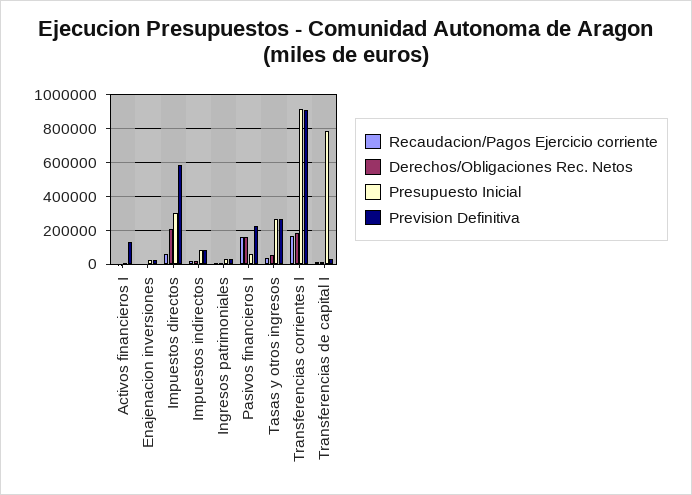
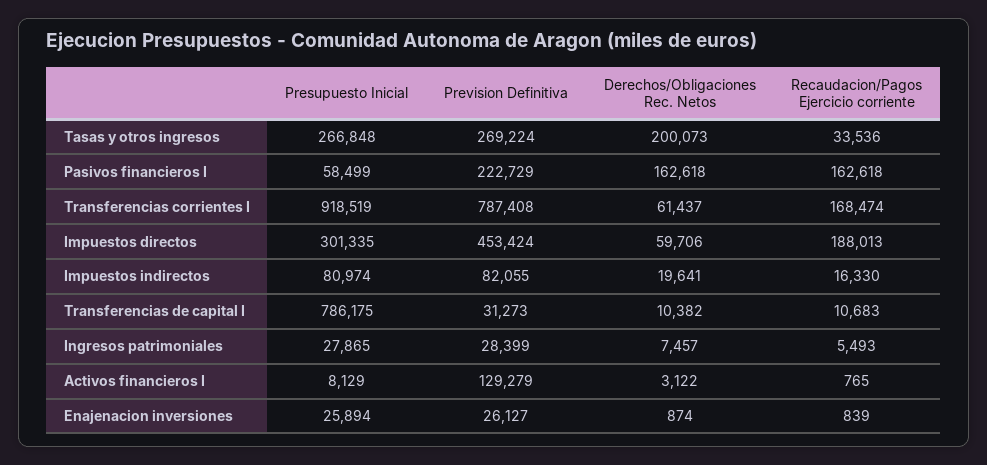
Recaudacion/Pagos Ejercicio corriente, Impuestos directos: 50000 -> 188013
Derechos/Obligaciones Rec. Netos, Impuestos directos: 200000 -> 59706
Prevision Definitiva, Impuestos directos: 600000 -> 453424
Derechos/Obligaciones Rec. Netos, Tasas y otros ingresos: 50000 -> 200073
Derechos/Obligaciones Rec. Netos, Transferencias corrientes I: 200000 -> 61437
Prevision Definitiva, Transferencias corrientes I: 900000 -> 787408

